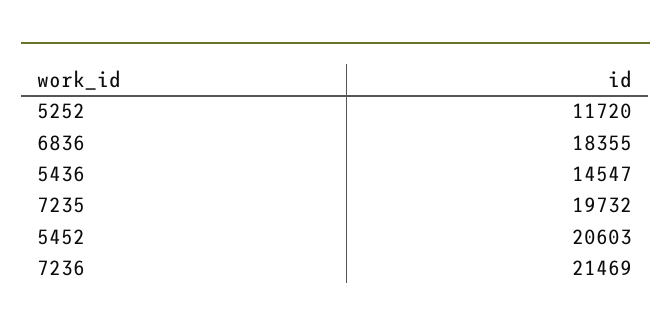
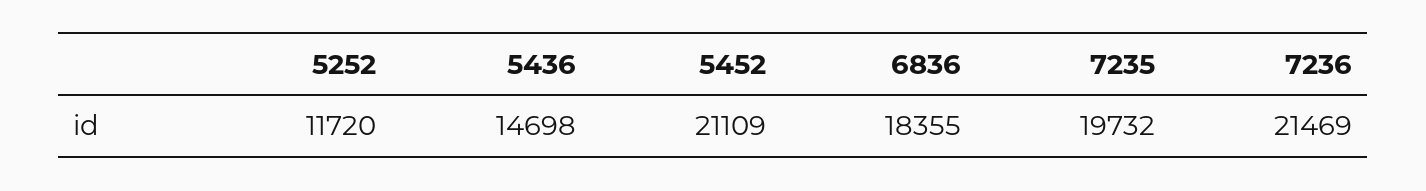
5436: 14547 -> 14698
5452: 20603 -> 21109

